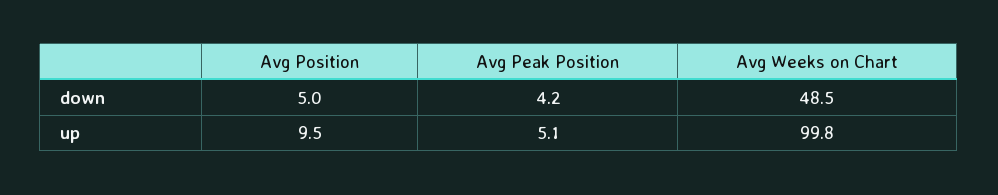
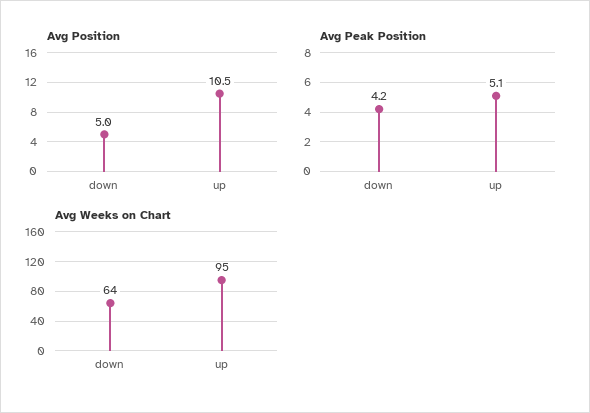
Avg Weeks on Chart, down: 48.5 -> 64
Avg Position, up: 9.5 -> 10.5
Avg Weeks on Chart, up: 99.8 -> 95

